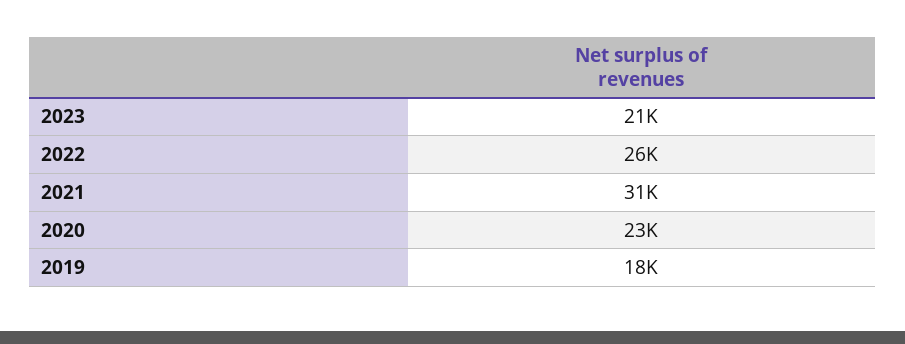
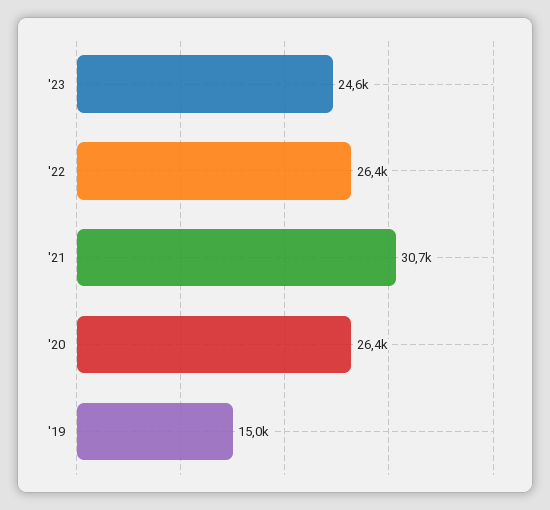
2023: 21000 -> 24600
2020: 23000 -> 26400
2019: 18000 -> 15000

